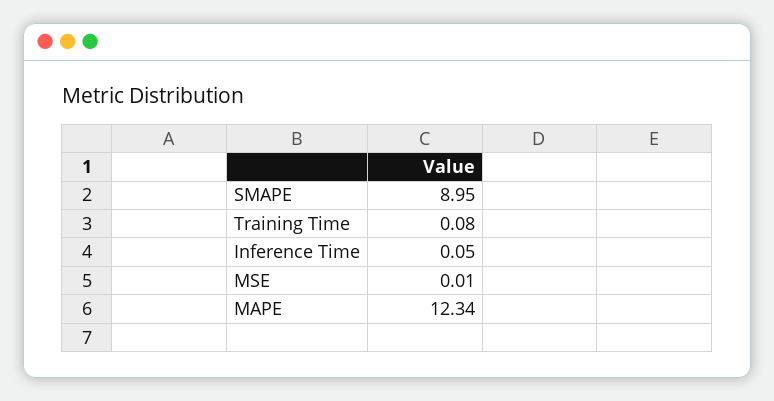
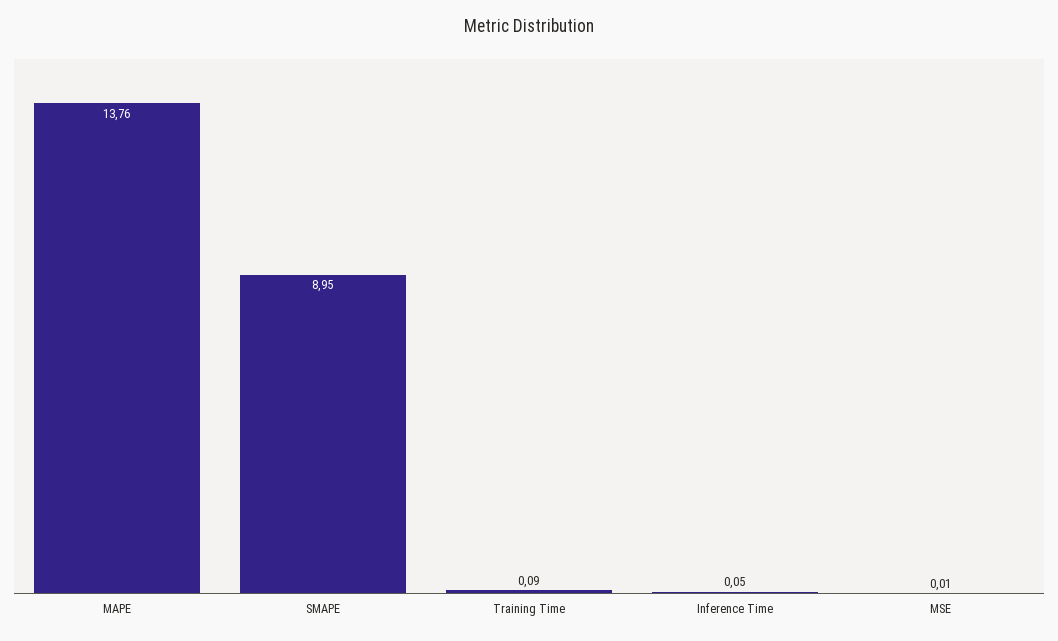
Training Time: 0.08 -> 0.09
MAPE: 12.34 -> 13.76

